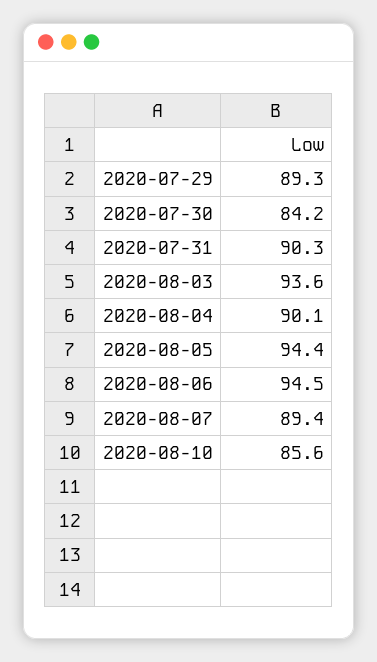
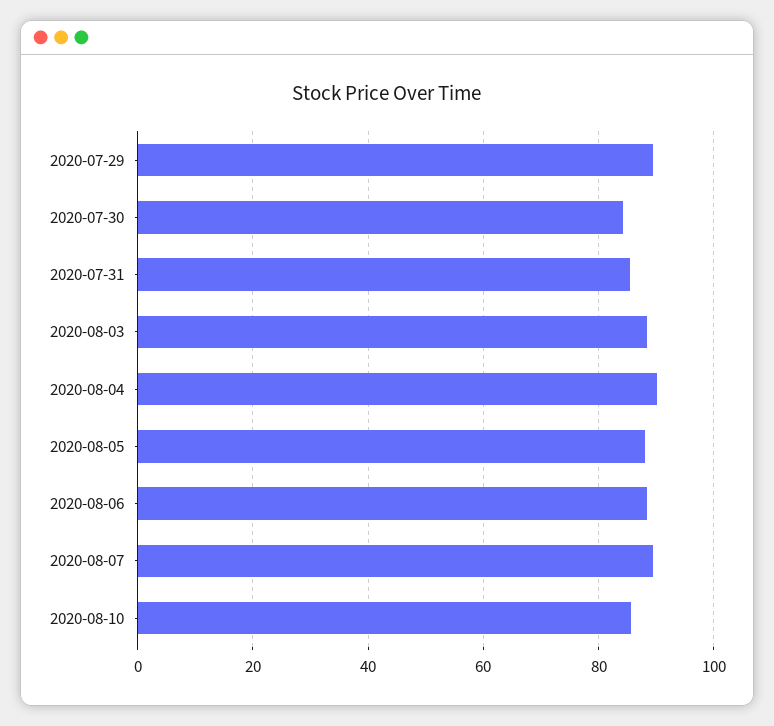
2020-07-31: 90.3 -> 86
2020-08-03: 93.6 -> 88
2020-08-05: 94.4 -> 88
2020-08-06: 94.5 -> 88

